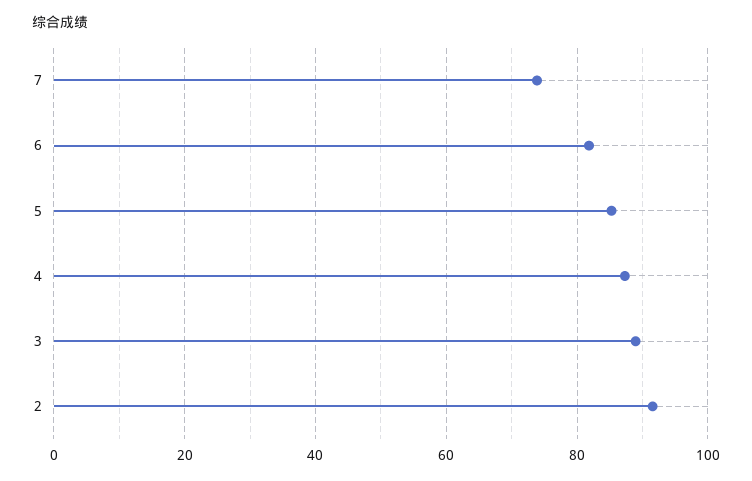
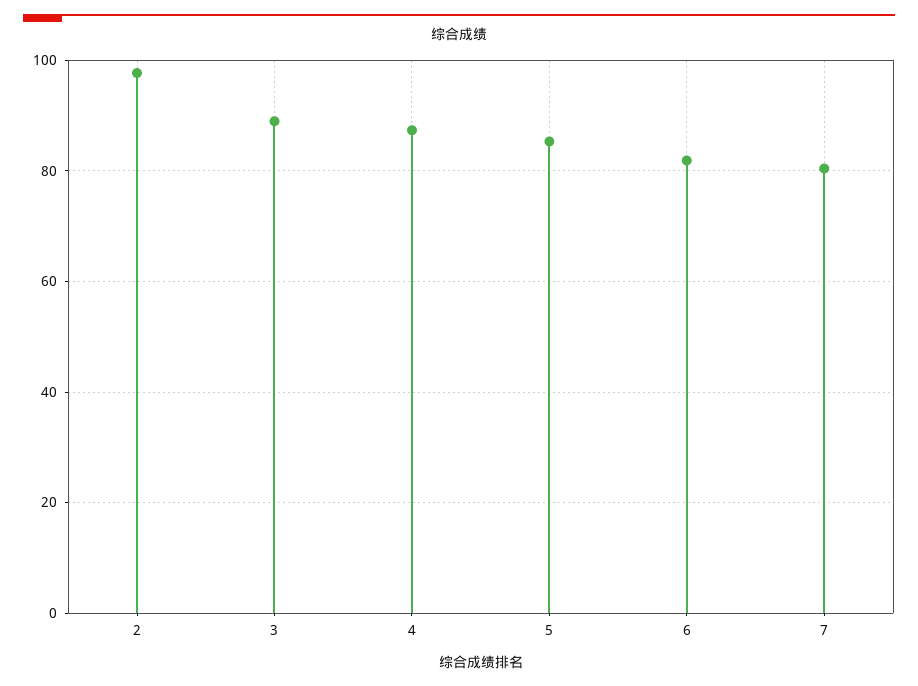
7: 74 -> 80
2: 92 -> 98

